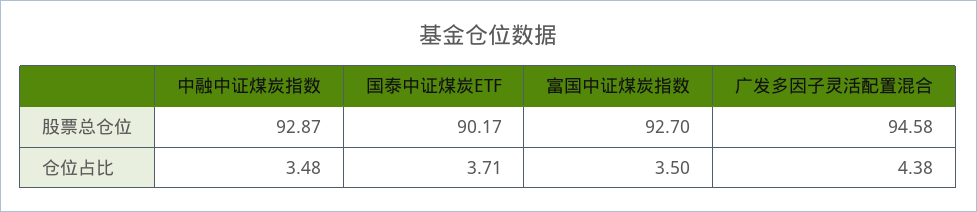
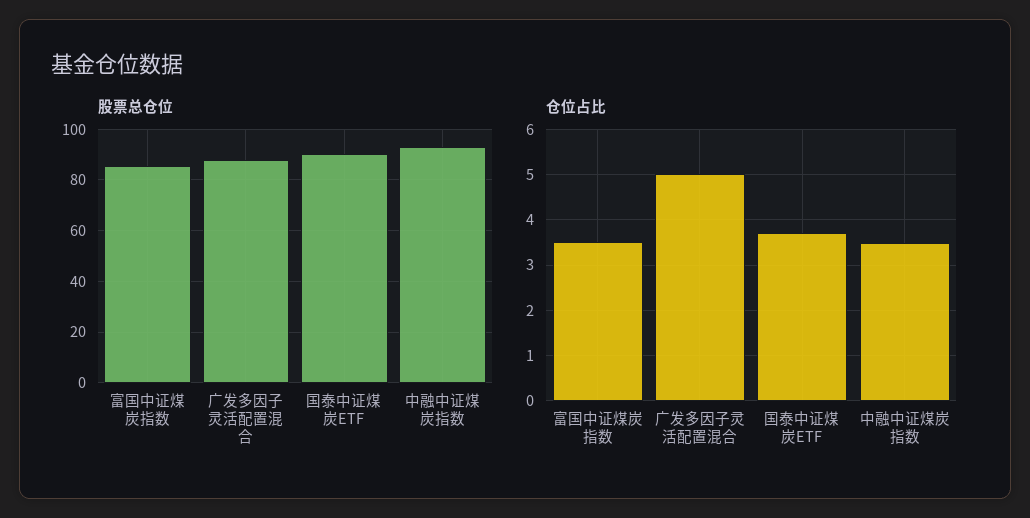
股票总仓位, 富国中证煤炭指数: 92.7 -> 85
股票总仓位, 广发多因子灵活配置混合: 94.58 -> 87.5
仓位占比, 广发多因子灵活配置混合: 4.38 -> 5

